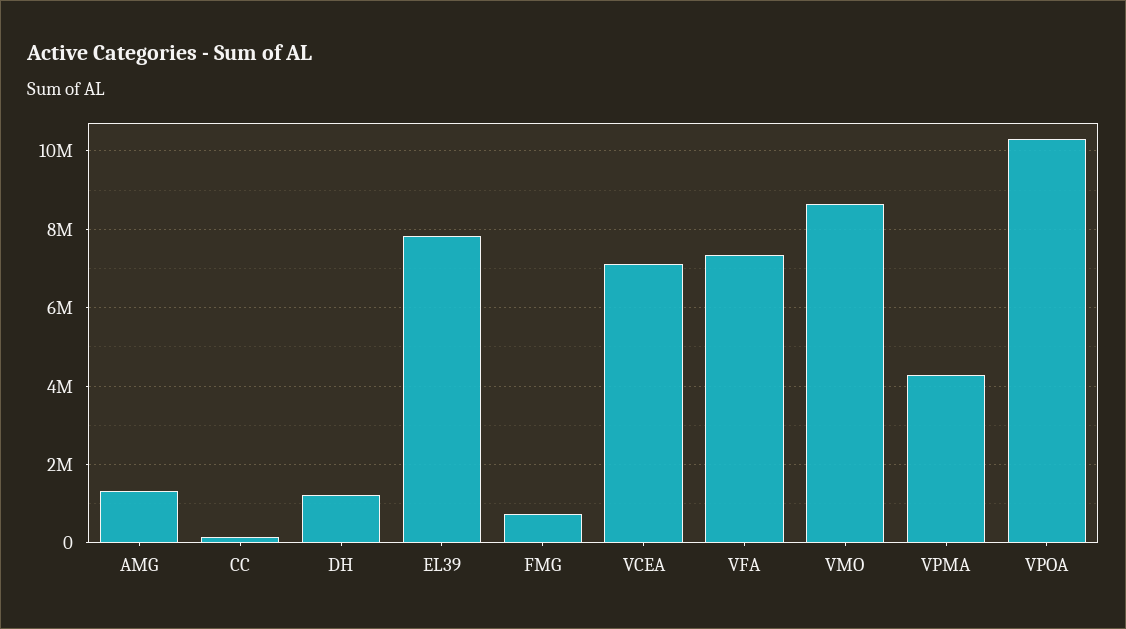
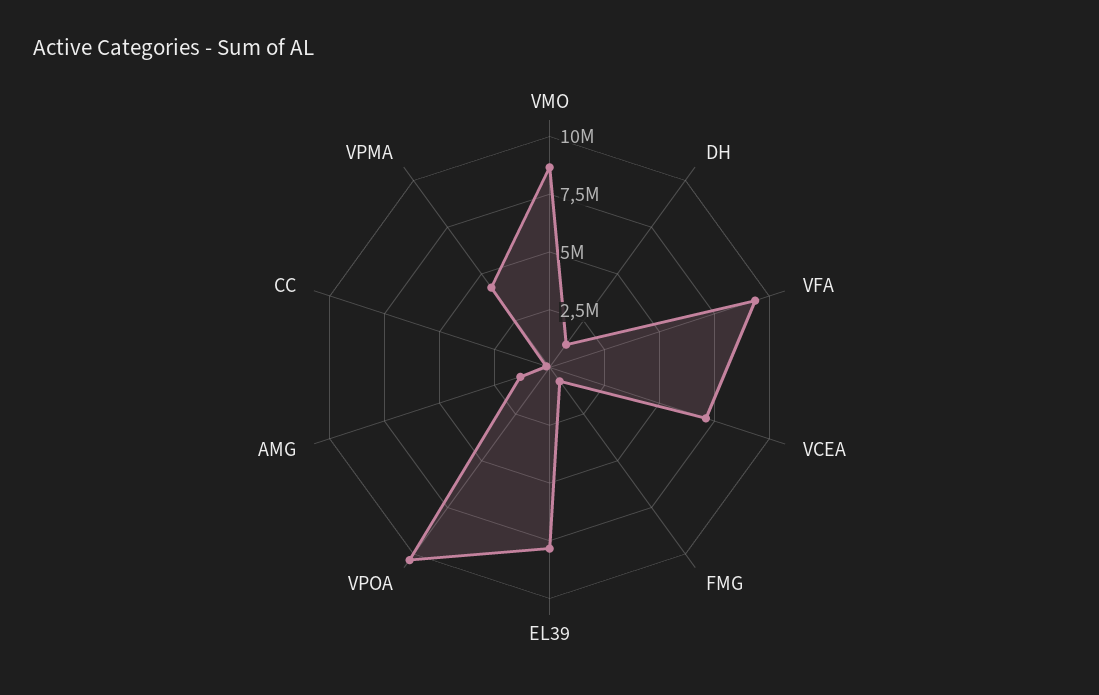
VFA: 7400000 -> 9500000

